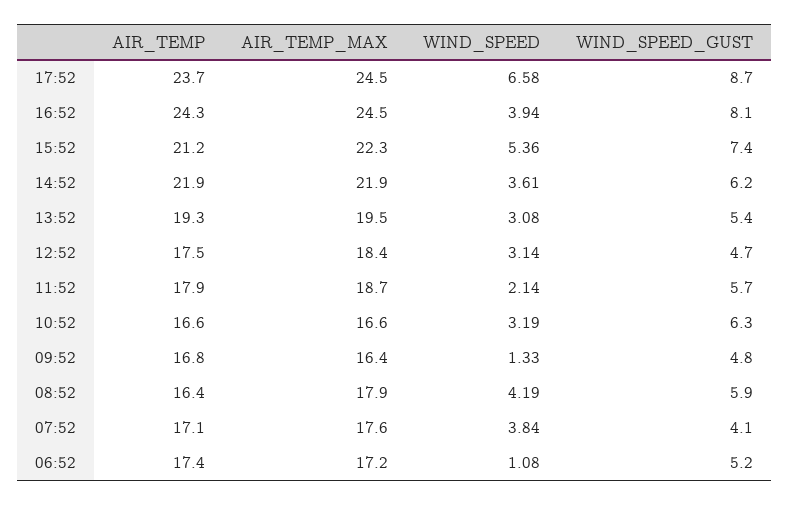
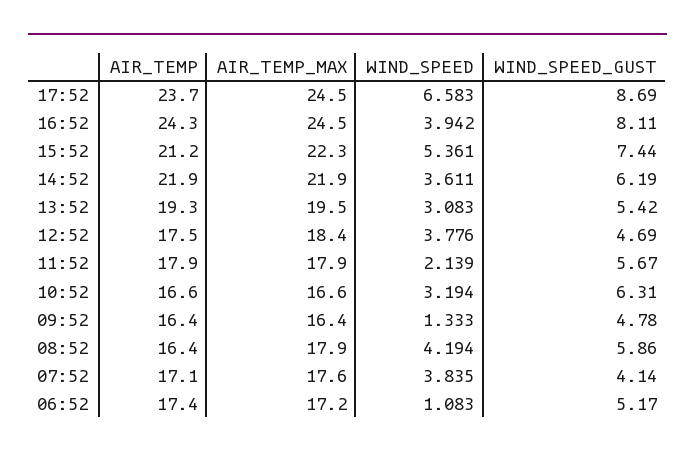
WIND_SPEED, 12:52: 3.14 -> 3.776
AIR_TEMP_MAX, 11:52: 18.7 -> 17.9
AIR_TEMP, 09:52: 16.8 -> 16.4

